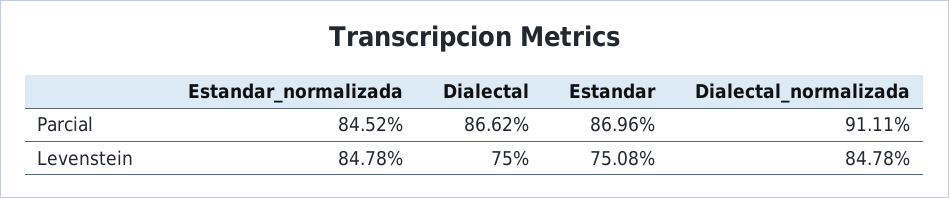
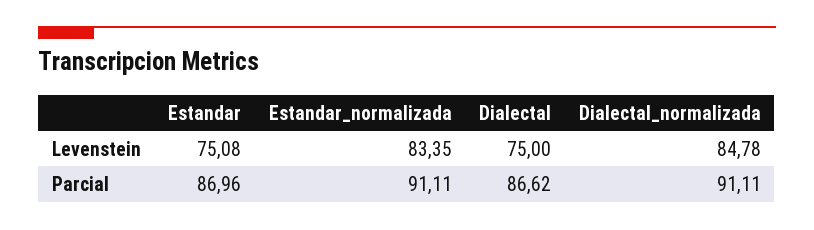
Estandar_normalizada, Parcial: 84.52 -> 91.11
Estandar_normalizada, Levenstein: 84.78 -> 83.35

